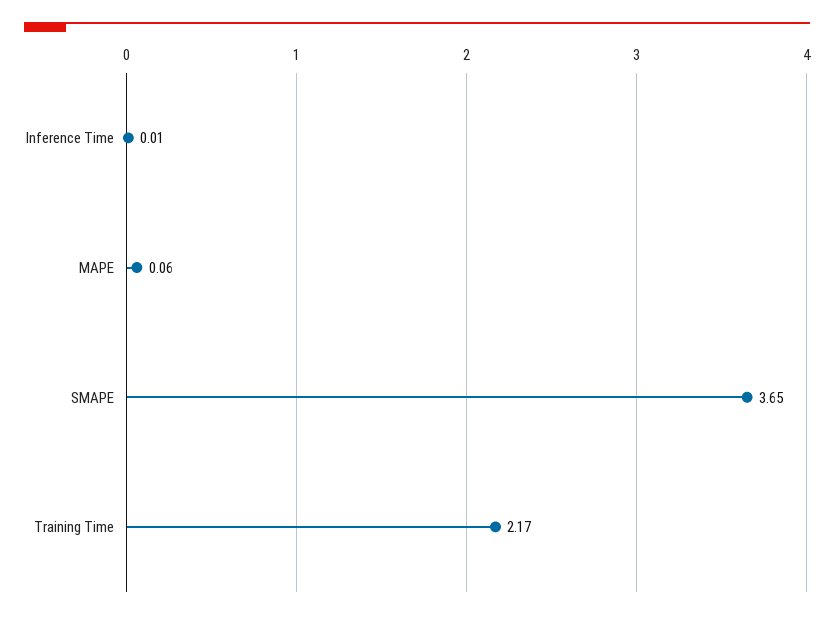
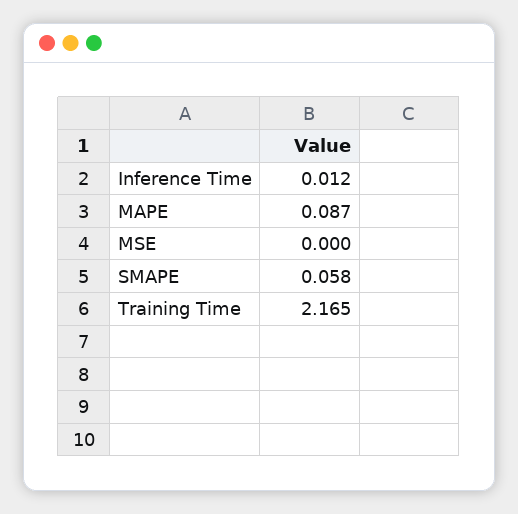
MAPE: 0.06 -> 0.087
SMAPE: 3.65 -> 0.058
MSE: none -> 0

